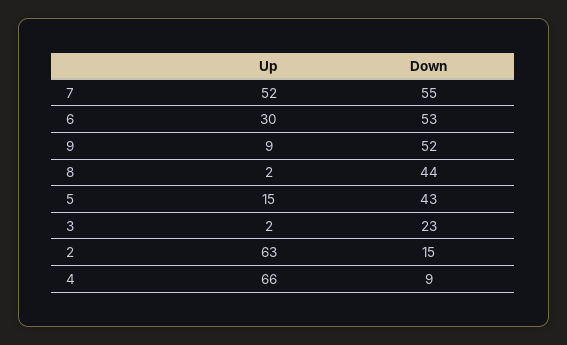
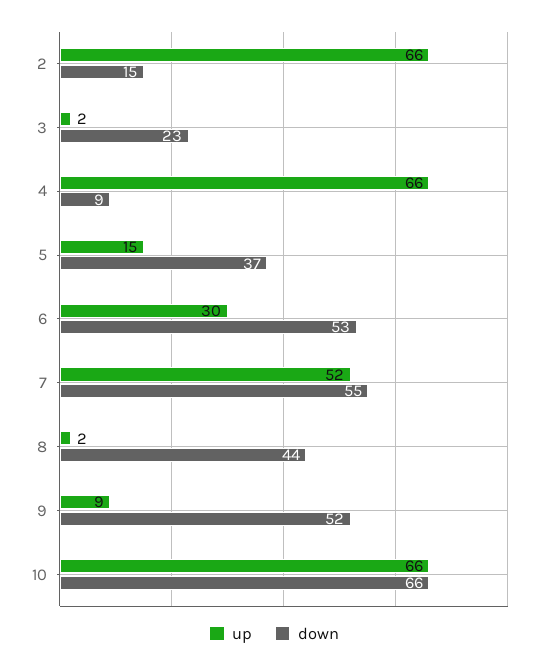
Down, 5: 43 -> 37
Up, 2: 63 -> 66
Up, 10: none -> 66
Down, 10: none -> 66

